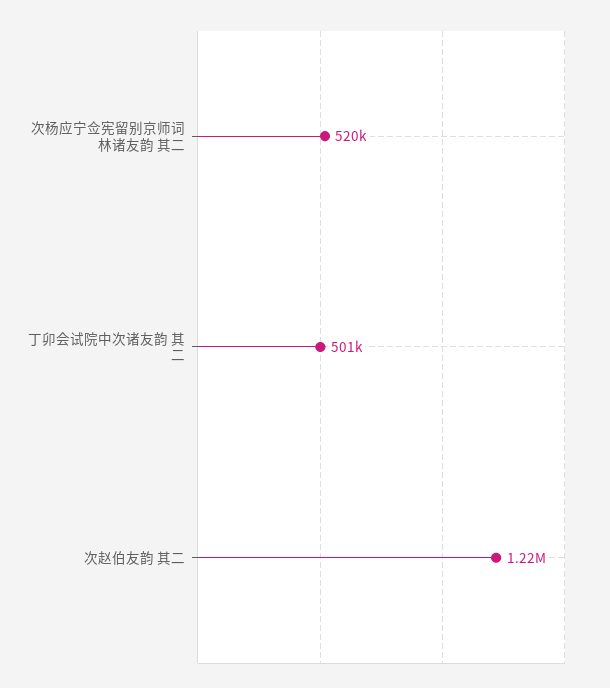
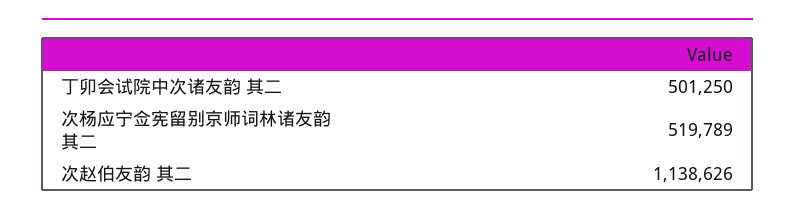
次赵伯友韵 其二: 1220000 -> 1138626

